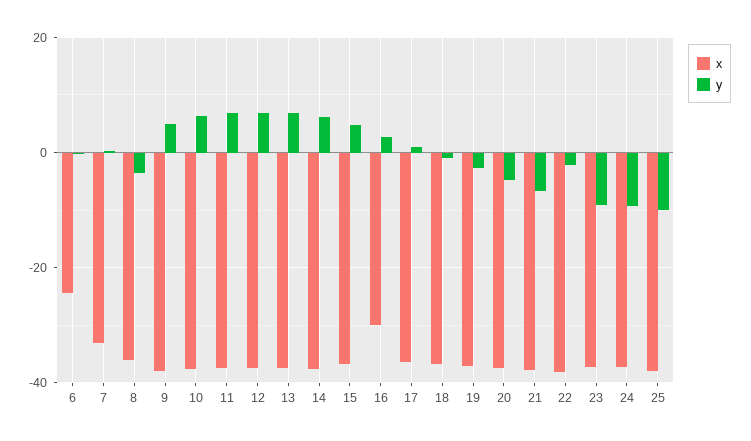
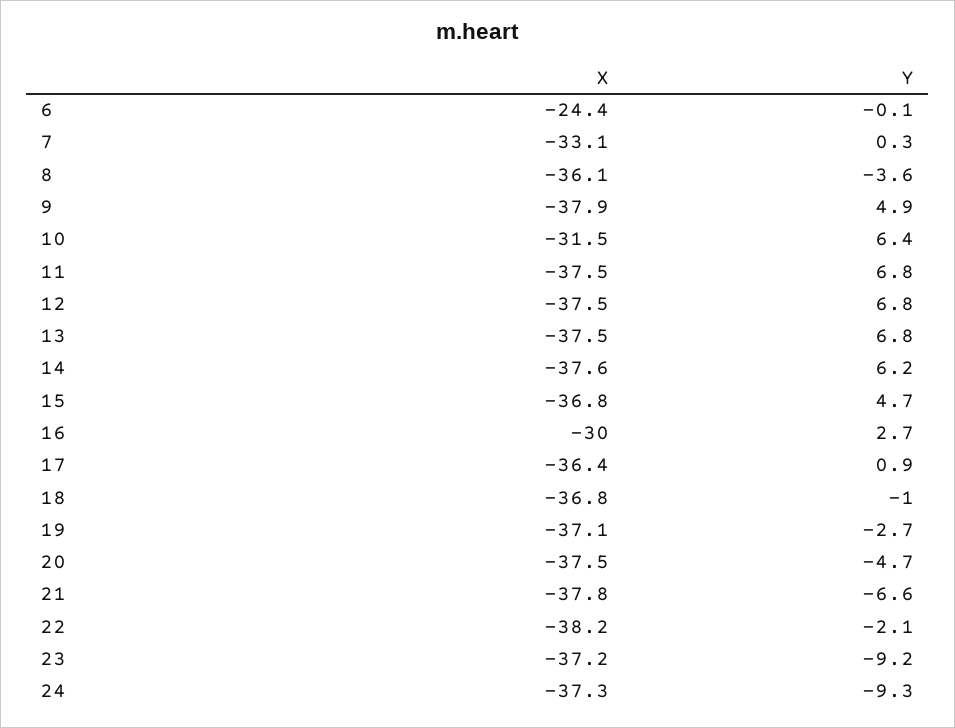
x, 10: -38 -> -31.5
x, 25: -38 -> none
y, 25: -10 -> none

